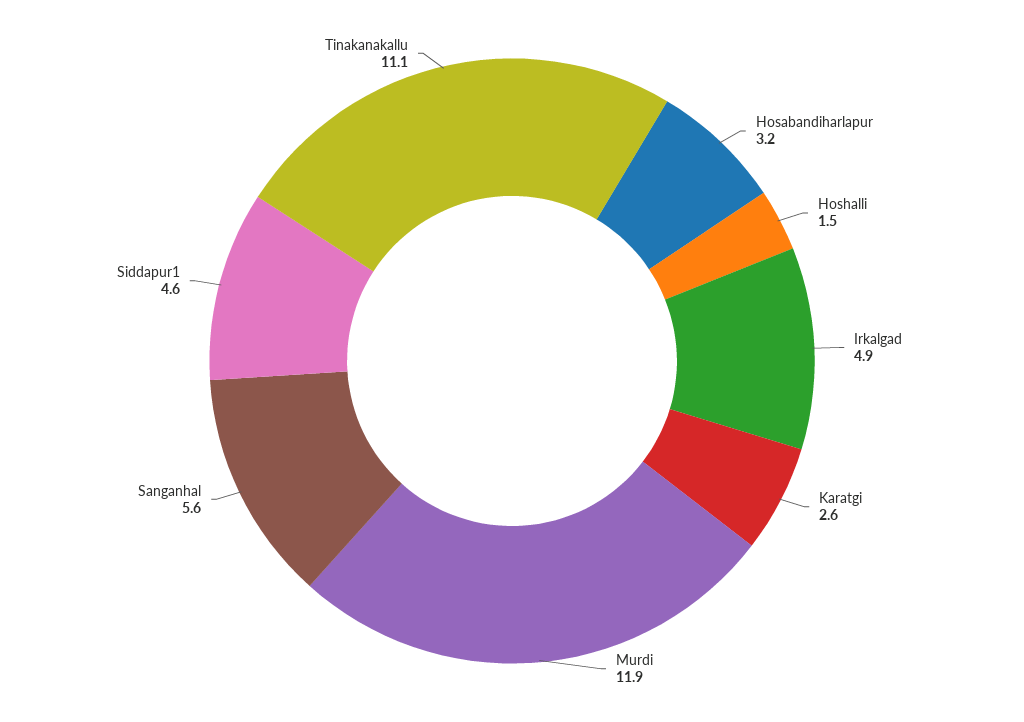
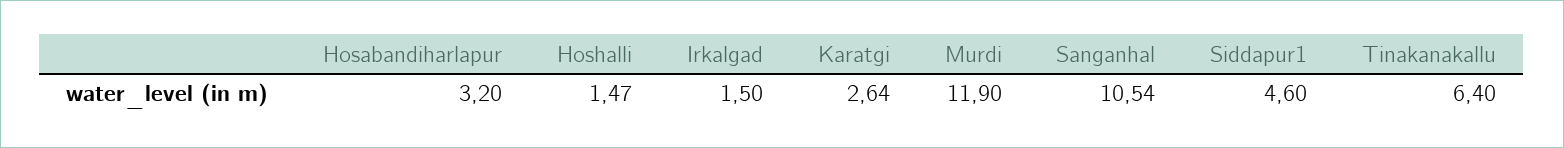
Irkalgad: 4.9 -> 1.5
Sanganhal: 5.6 -> 10.54
Tinakanakallu: 11.1 -> 6.4

